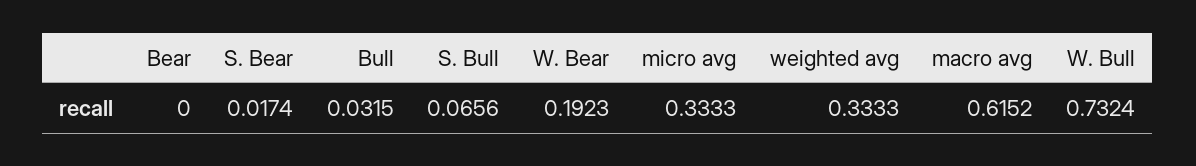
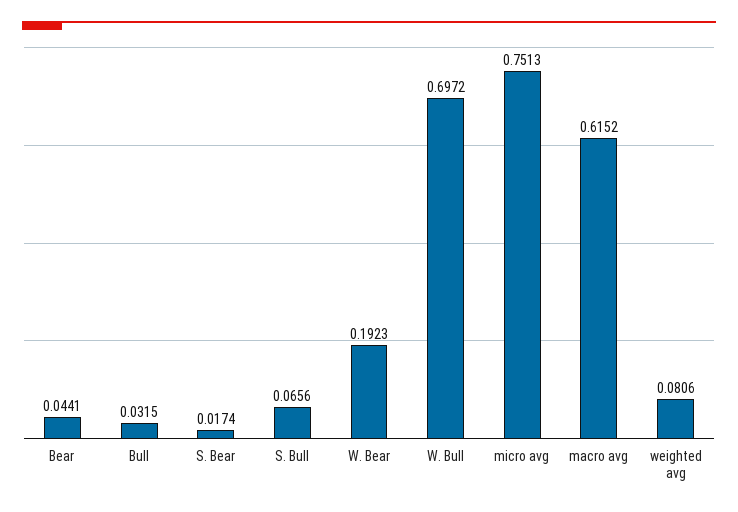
Bear: 0 -> 0.0441
micro avg: 0.3333 -> 0.7513
weighted avg: 0.3333 -> 0.0806
W. Bull: 0.7324 -> 0.6972

